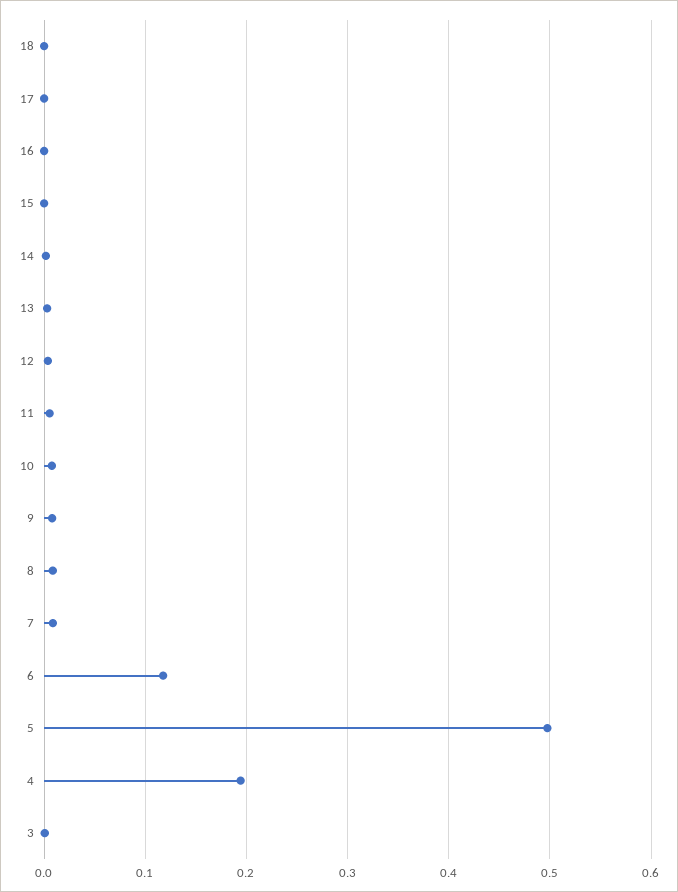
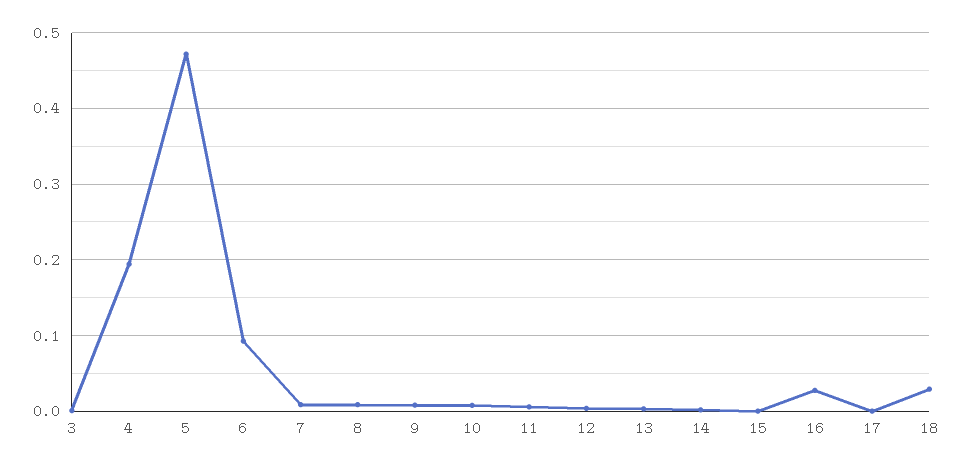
18: 0 -> 0.03
16: 0 -> 0.03
6: 0.12 -> 0.09
5: 0.5 -> 0.47

